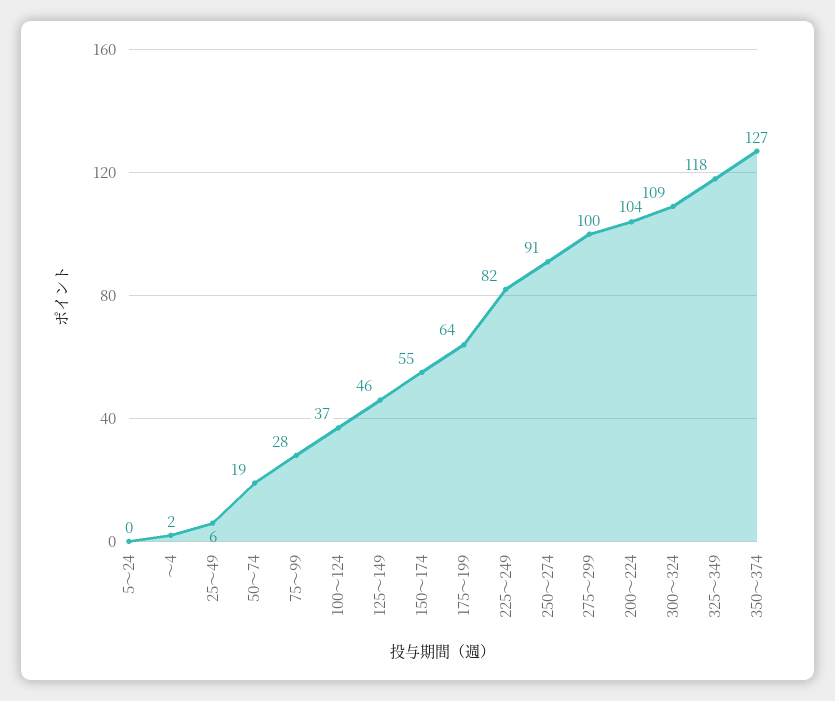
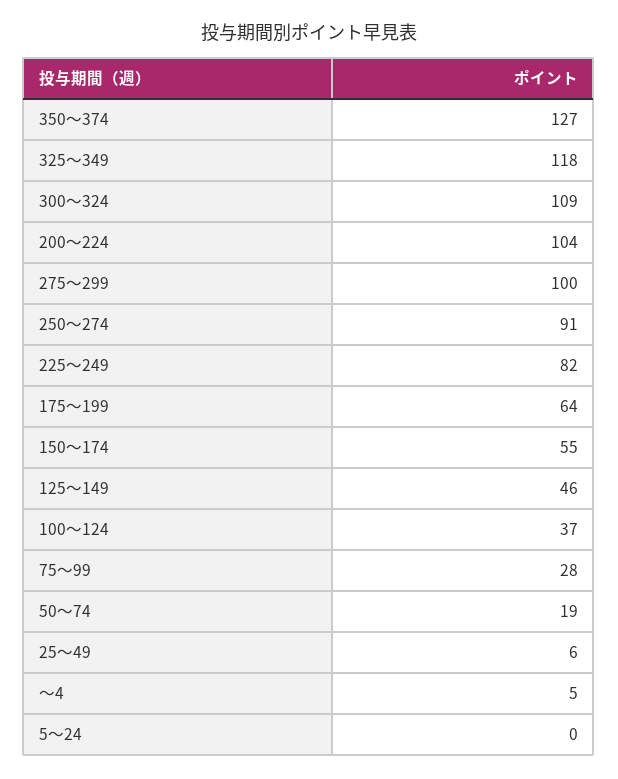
～4: 2 -> 5

